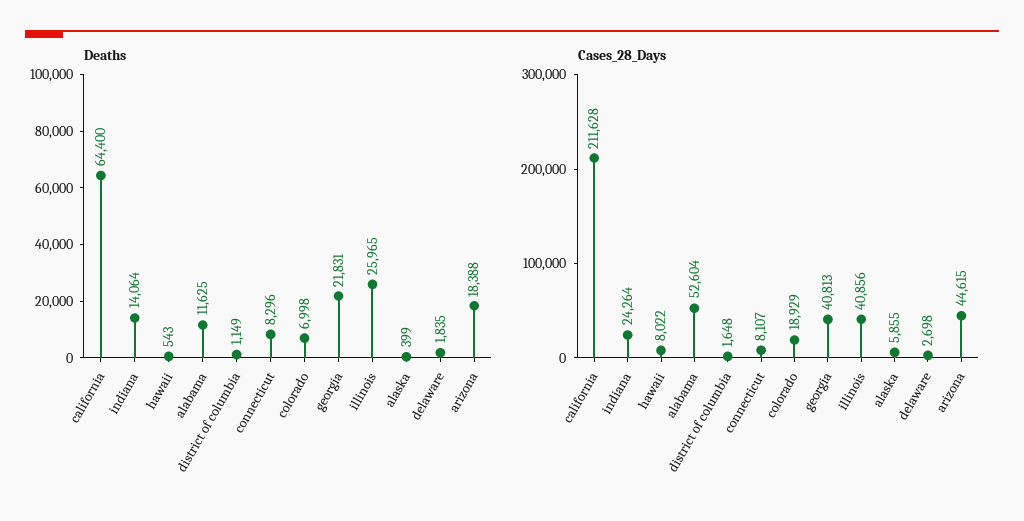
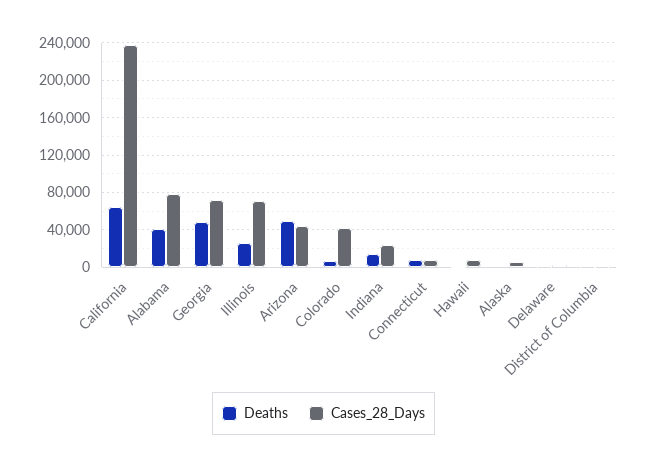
Deaths, alabama: 11625 -> 40000
Deaths, georgia: 21831 -> 50000
Deaths, arizona: 18388 -> 50000
Cases_28_Days, california: 211628 -> 240000
Cases_28_Days, alabama: 52604 -> 80000
Cases_28_Days, colorado: 18929 -> 40000
Cases_28_Days, georgia: 40813 -> 70000
Cases_28_Days, illinois: 40856 -> 70000

